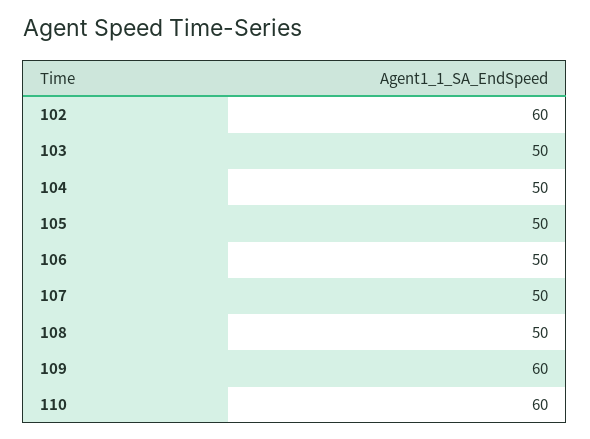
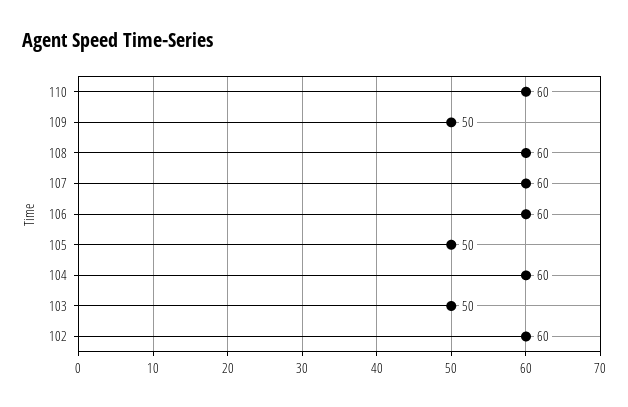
104: 50 -> 60
106: 50 -> 60
107: 50 -> 60
108: 50 -> 60
109: 60 -> 50

